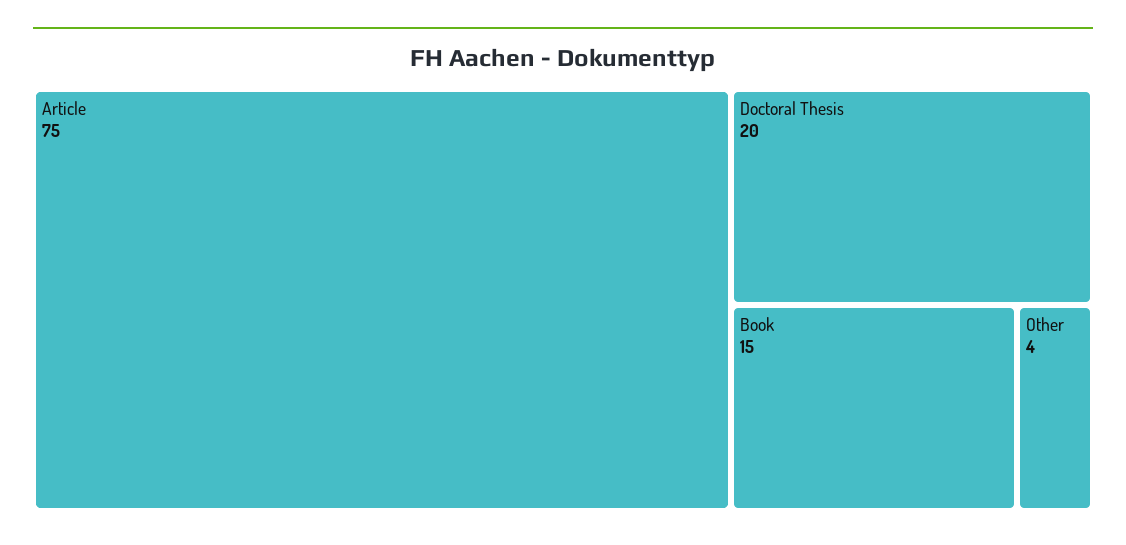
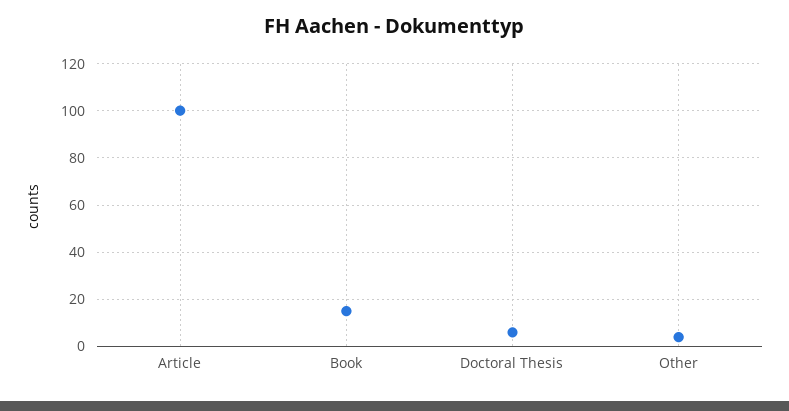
Article: 75 -> 100
Doctoral Thesis: 20 -> 5

